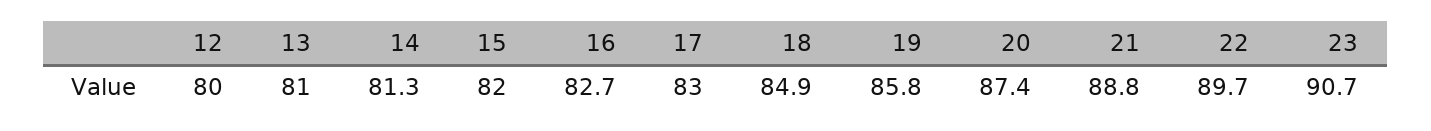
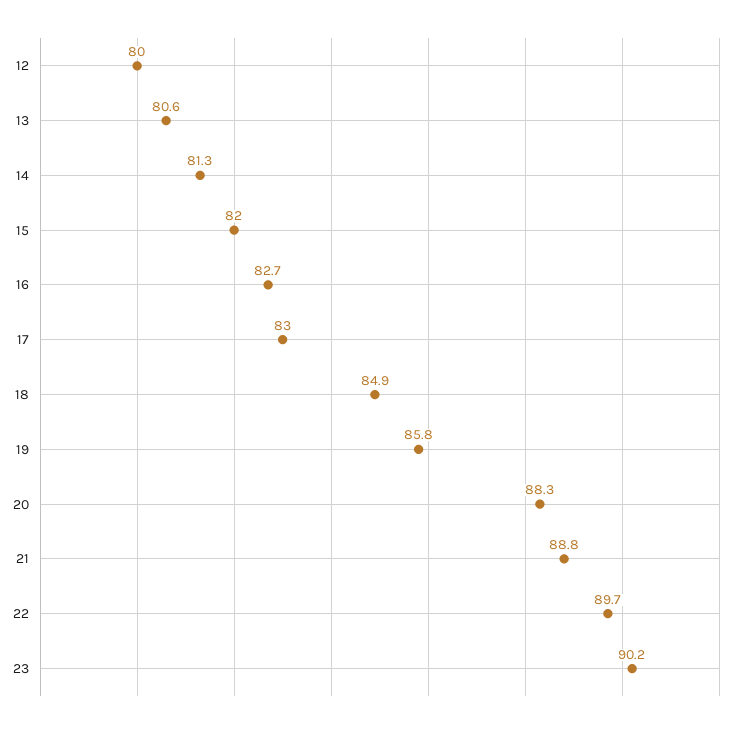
13: 81 -> 80.6
20: 87.4 -> 88.3
23: 90.7 -> 90.2

